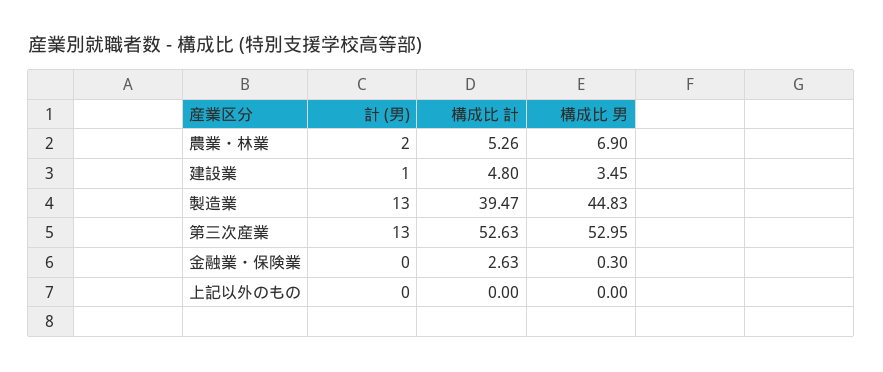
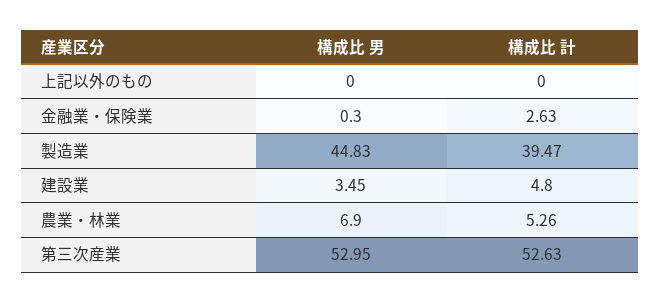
計 (男), 農業・林業: 2 -> none
計 (男), 建設業: 1 -> none
計 (男), 製造業: 13 -> none
計 (男), 第三次産業: 13 -> none
計 (男), 金融業・保険業: 0 -> none
計 (男), 上記以外のもの: 0 -> none

